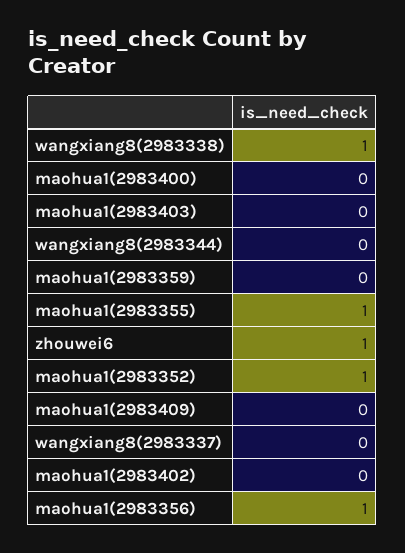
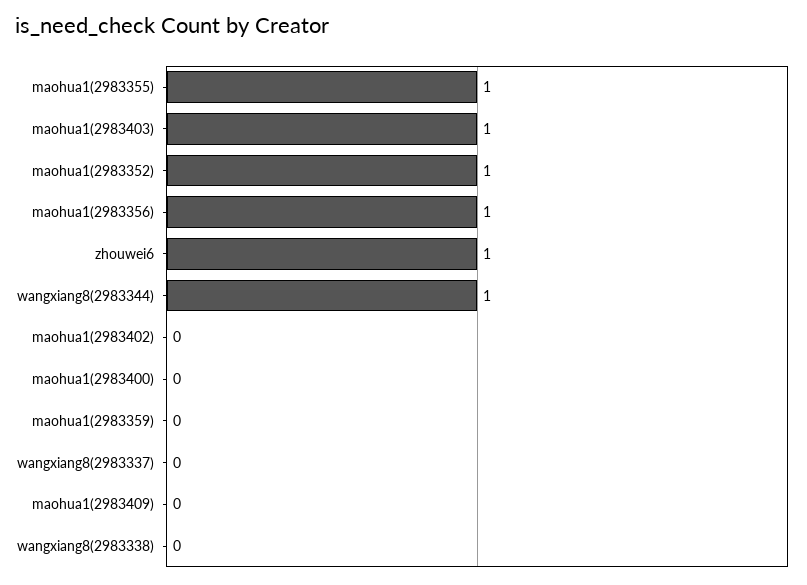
wangxiang8(2983338): 1 -> 0
maohua1(2983403): 0 -> 1
wangxiang8(2983344): 0 -> 1

